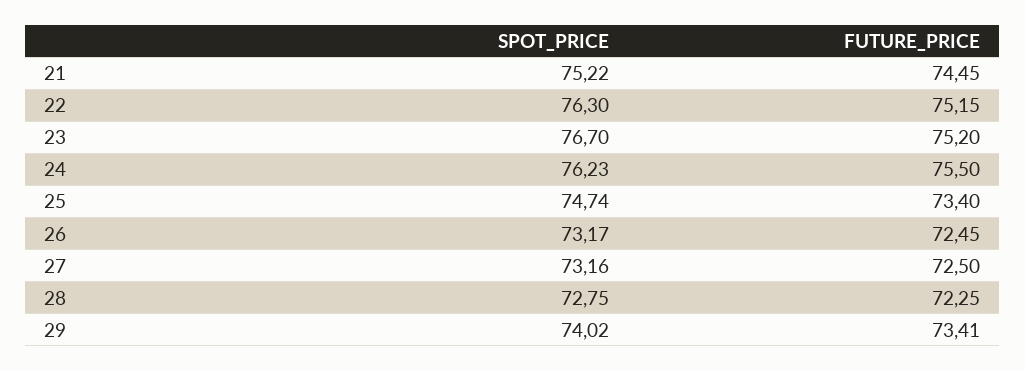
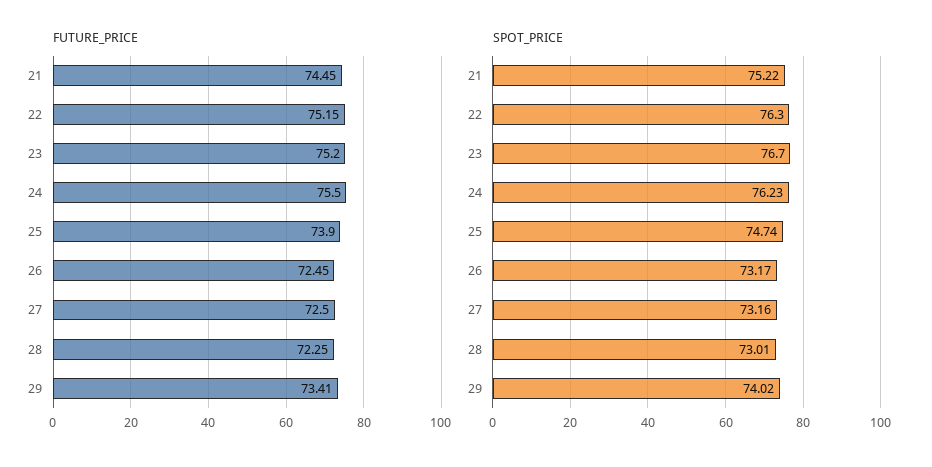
FUTURE_PRICE, 25: 73.4 -> 73.9
SPOT_PRICE, 28: 72.75 -> 73.01

